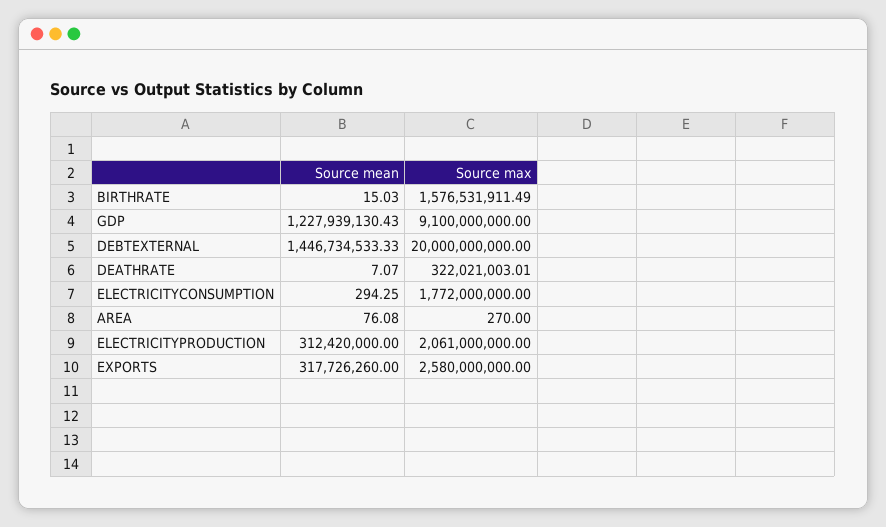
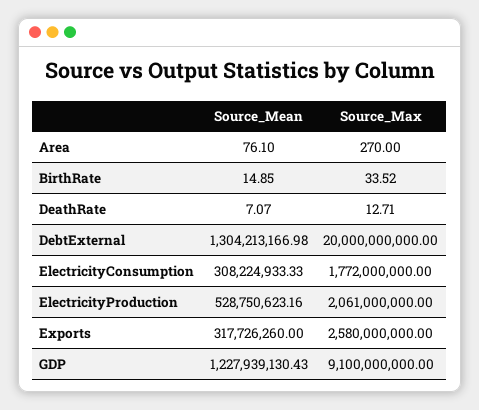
Source mean, BIRTHRATE: 15.03 -> 14.85
Source max, BIRTHRATE: 1576531911.49 -> 33.52
Source mean, DEBTEXTERNAL: 1446734533.33 -> 1304213166.98
Source max, DEATHRATE: 322021003.01 -> 12.71
Source mean, ELECTRICITYCONSUMPTION: 294.25 -> 308224933.33
Source mean, AREA: 76.08 -> 76.1
Source mean, ELECTRICITYPRODUCTION: 312420000 -> 528750623.16

